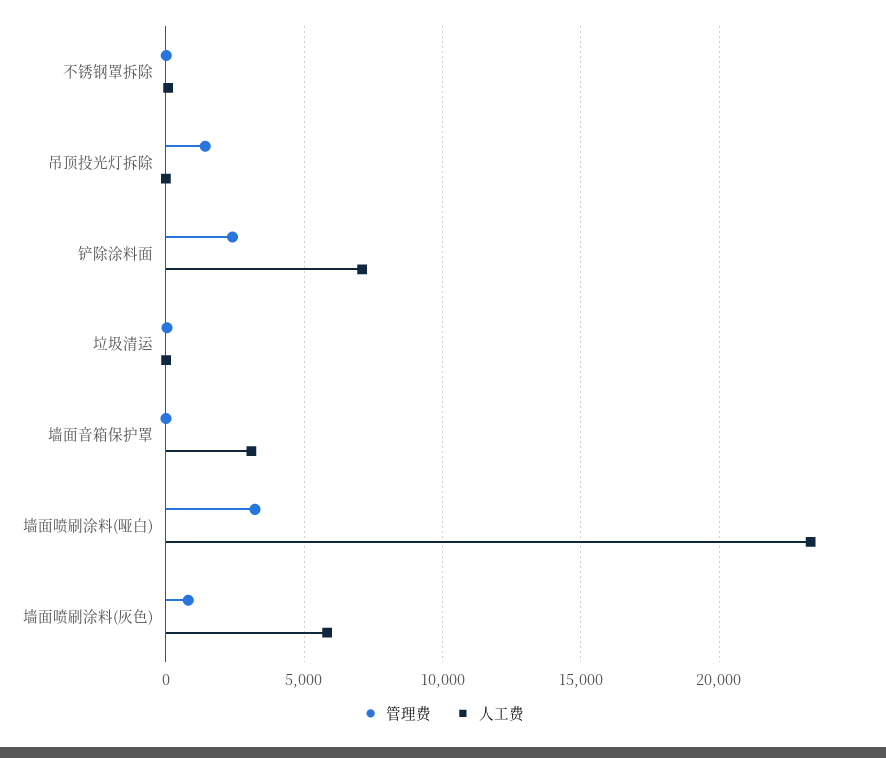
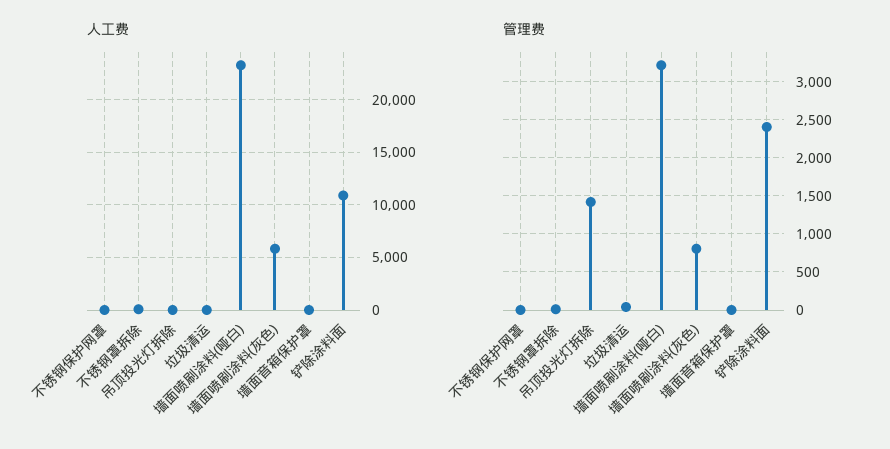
人工费, 铲除涂料面: 7000 -> 11000
人工费, 墙面音箱保护罩: 3000 -> 0
人工费, 不锈钢保护网罩: none -> 0
管理费, 不锈钢保护网罩: none -> 0

